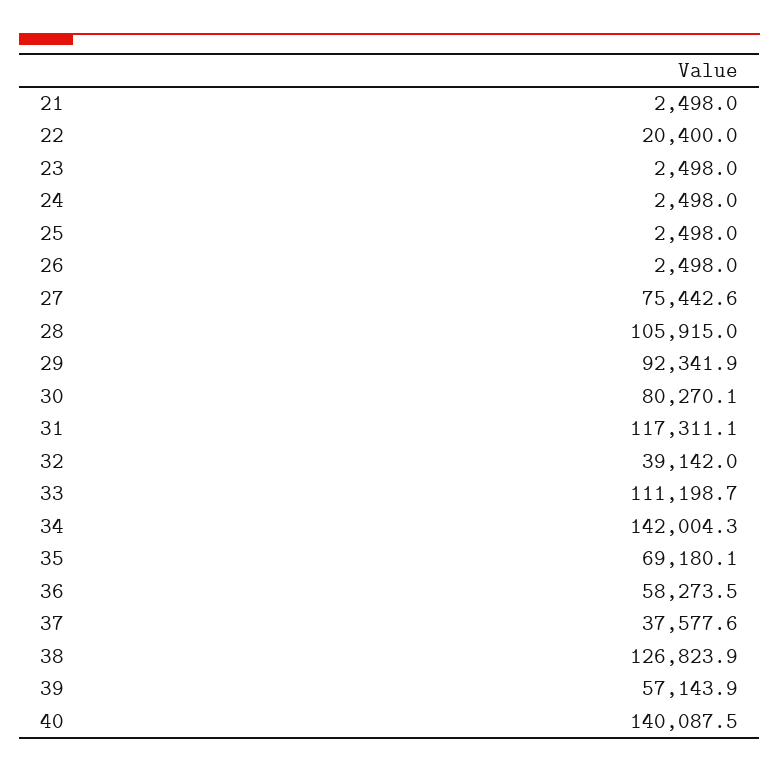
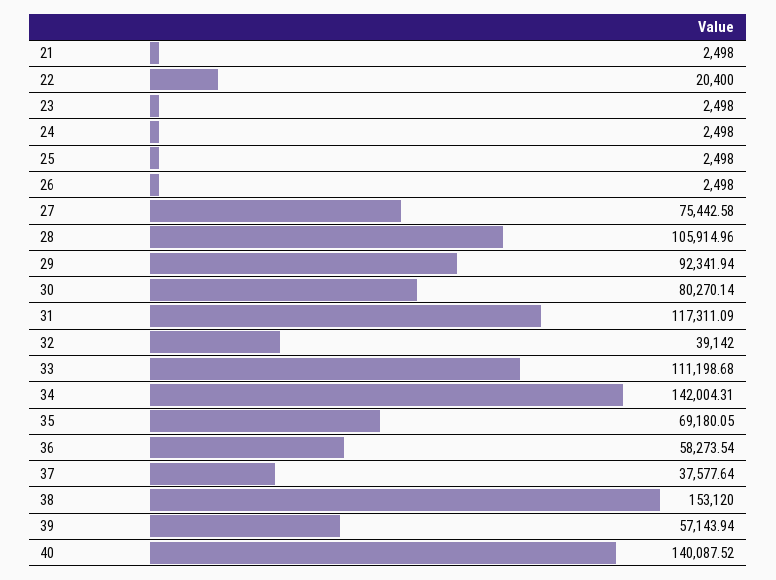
38: 126823.9 -> 153120

